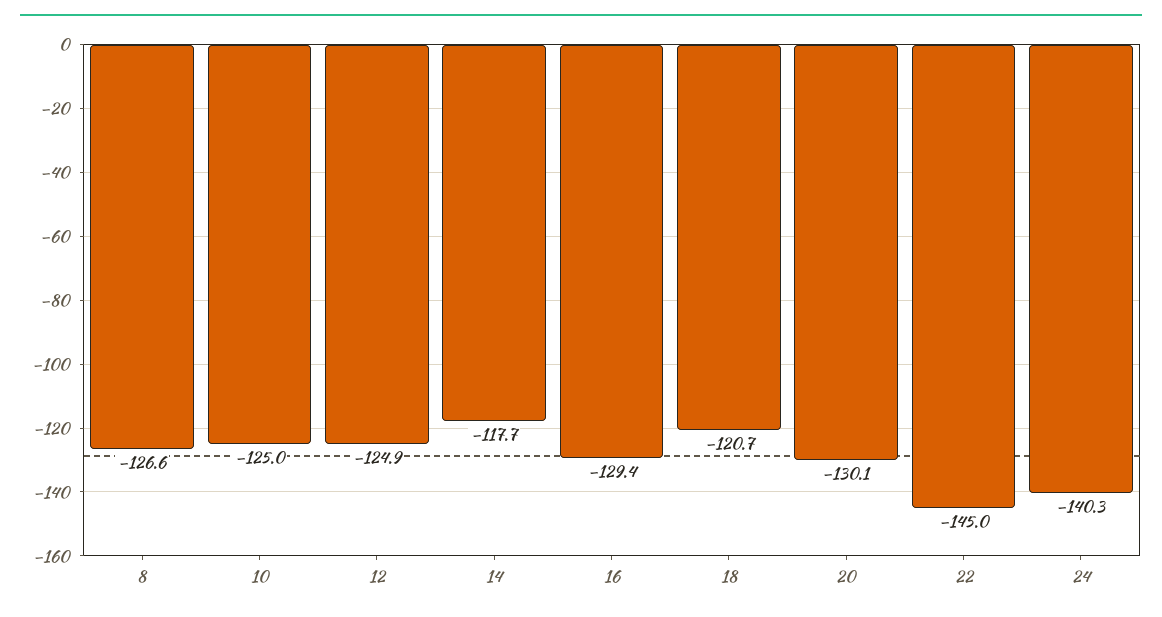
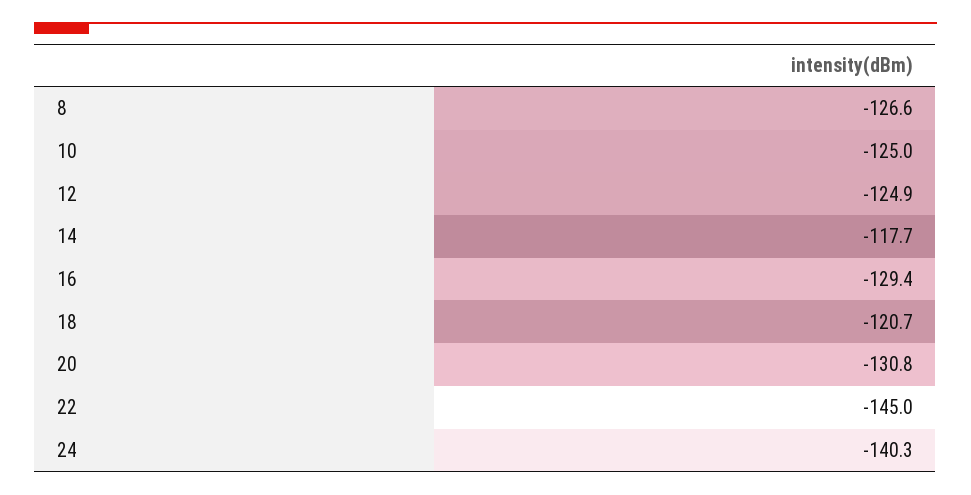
20: -130.1 -> -130.8

